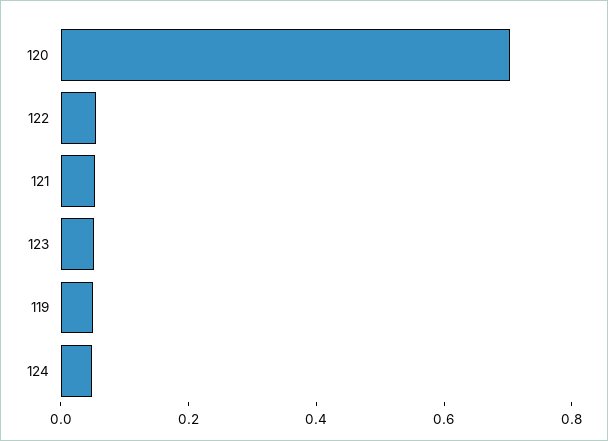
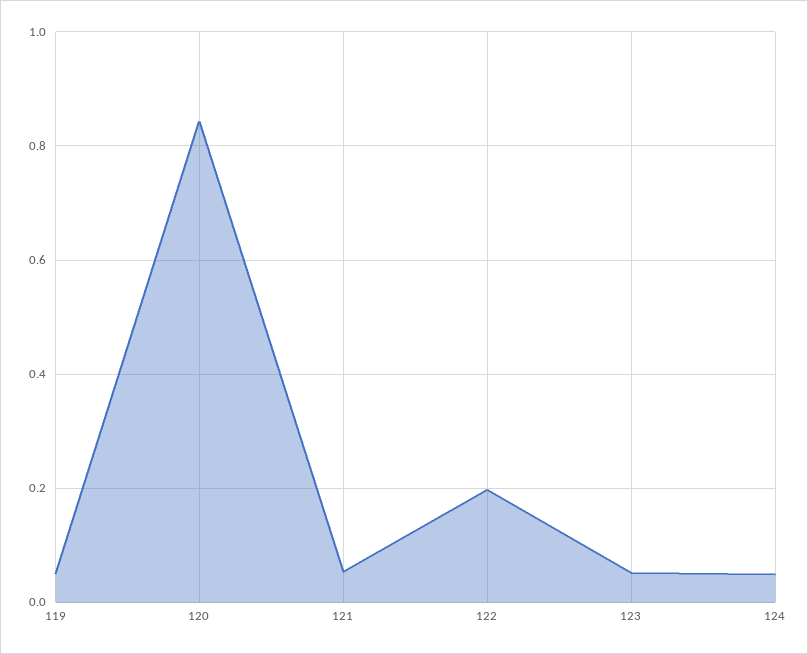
120: 0.7 -> 0.84
122: 0.05 -> 0.2

